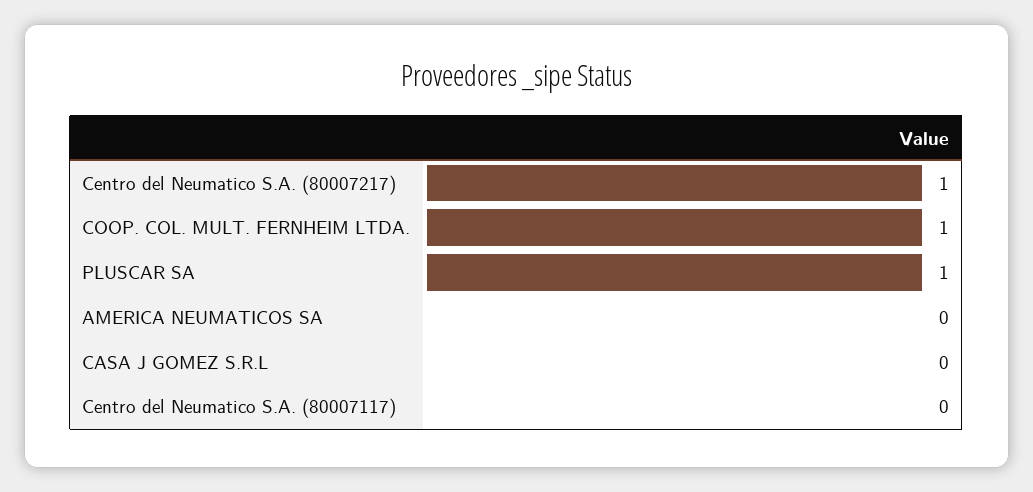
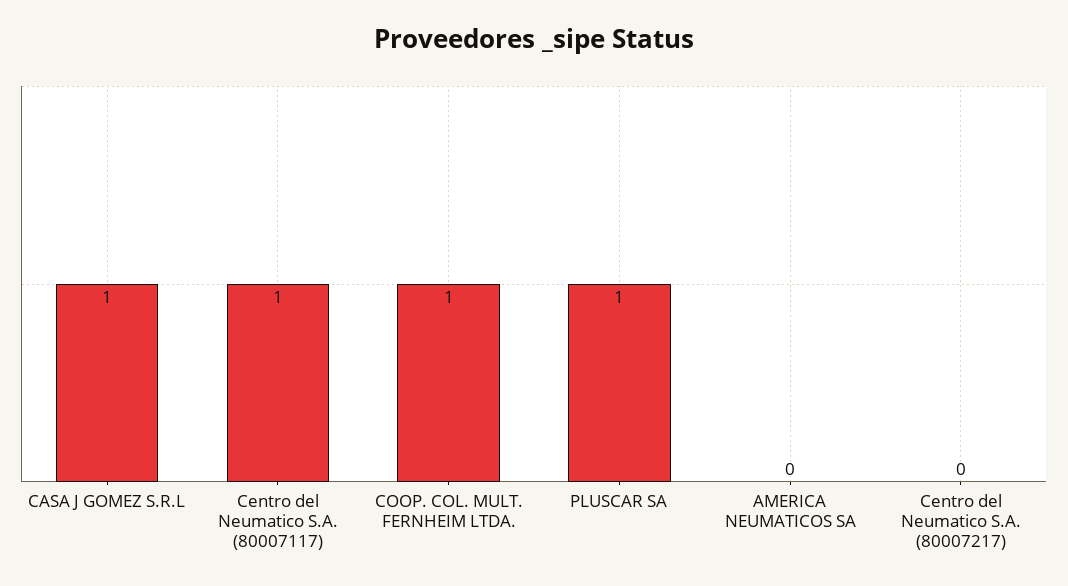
Centro del Neumatico S.A. (80007217): 1 -> 0
CASA J GOMEZ S.R.L: 0 -> 1
Centro del Neumatico S.A. (80007117): 0 -> 1

